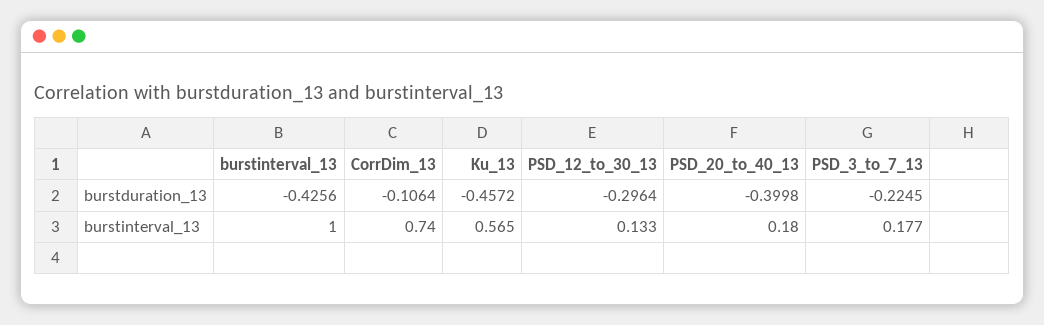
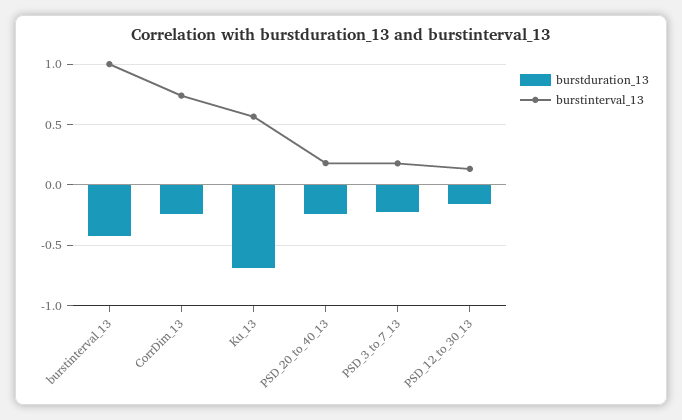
burstduration_13, CorrDim_13: -0.1064 -> -0.25
burstduration_13, Ku_13: -0.4572 -> -0.7
burstduration_13, PSD_12_to_30_13: -0.2964 -> -0.15
burstduration_13, PSD_20_to_40_13: -0.3998 -> -0.25

